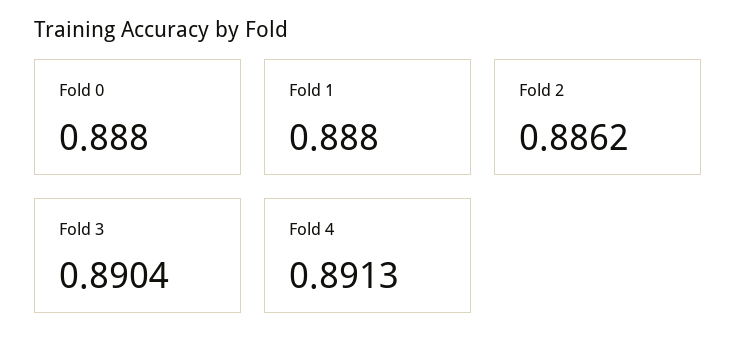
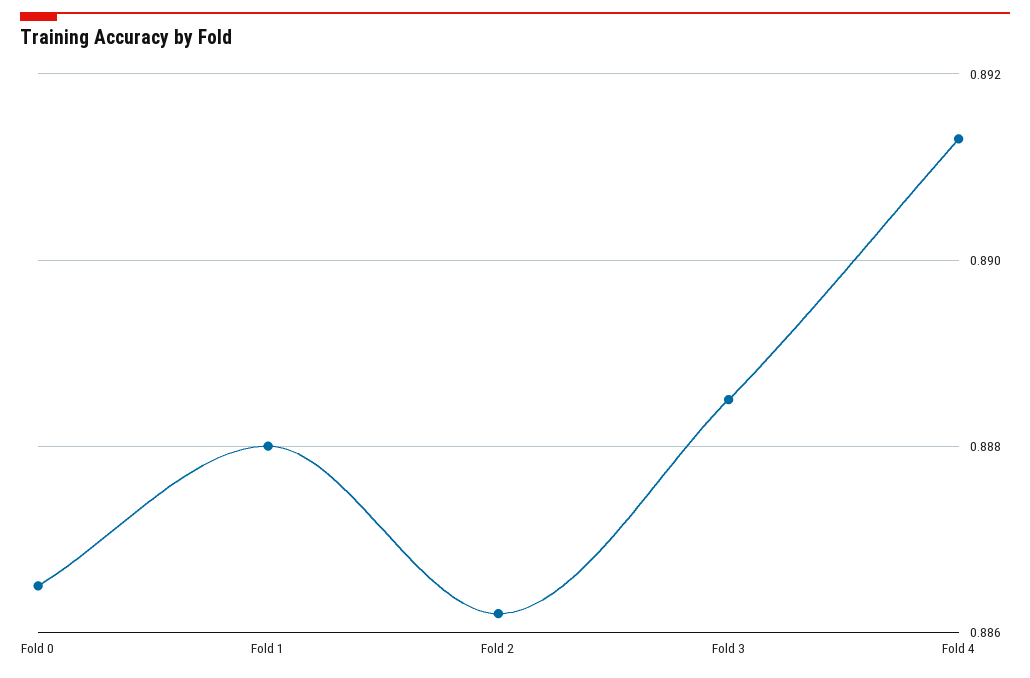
Fold 0: 0.888 -> 0.8865
Fold 3: 0.8904 -> 0.8885

